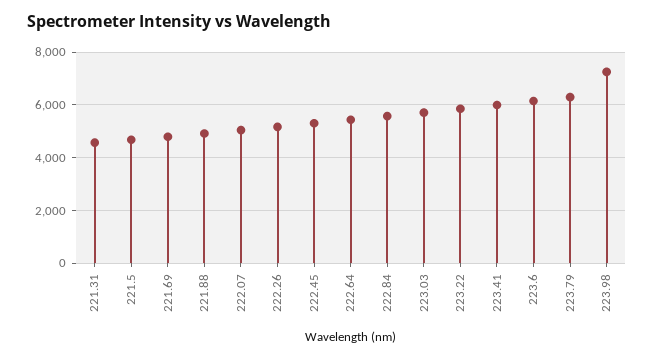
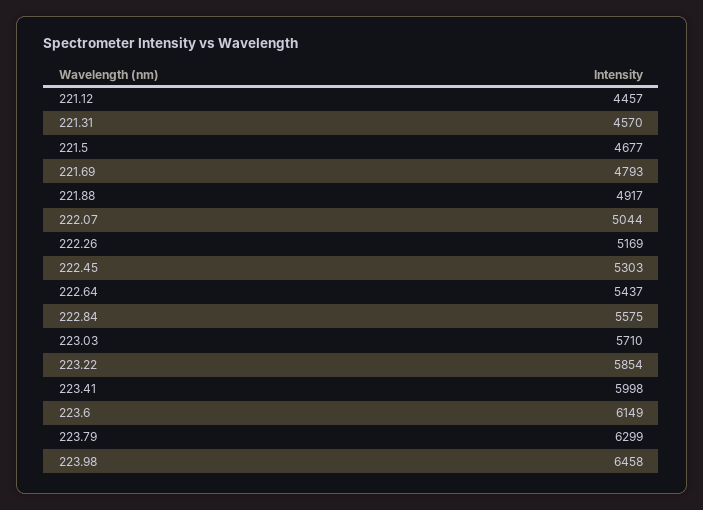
223.98: 7250 -> 6458
221.12: none -> 4457

